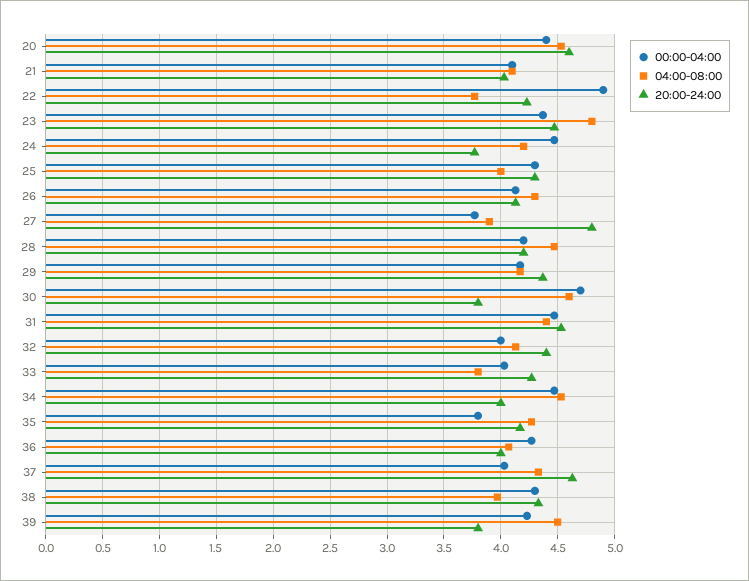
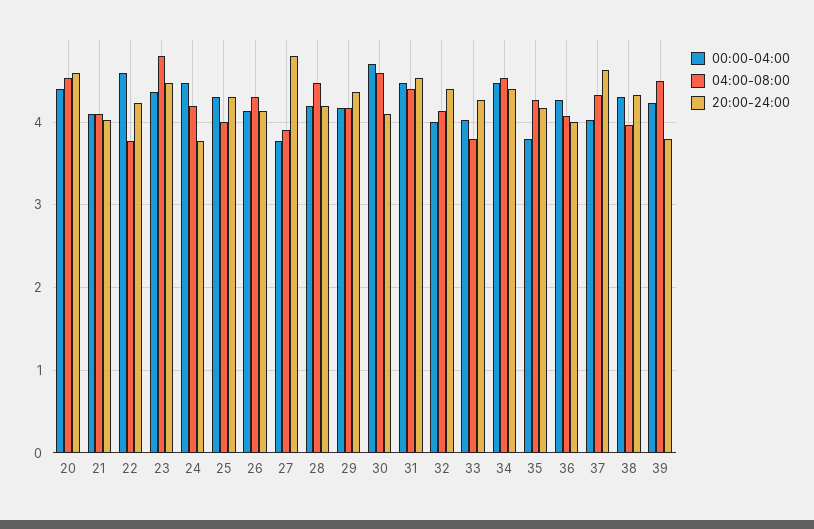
00:00-04:00, 22: 4.9 -> 4.6
20:00-24:00, 30: 3.8 -> 4.1
20:00-24:00, 34: 4 -> 4.4

